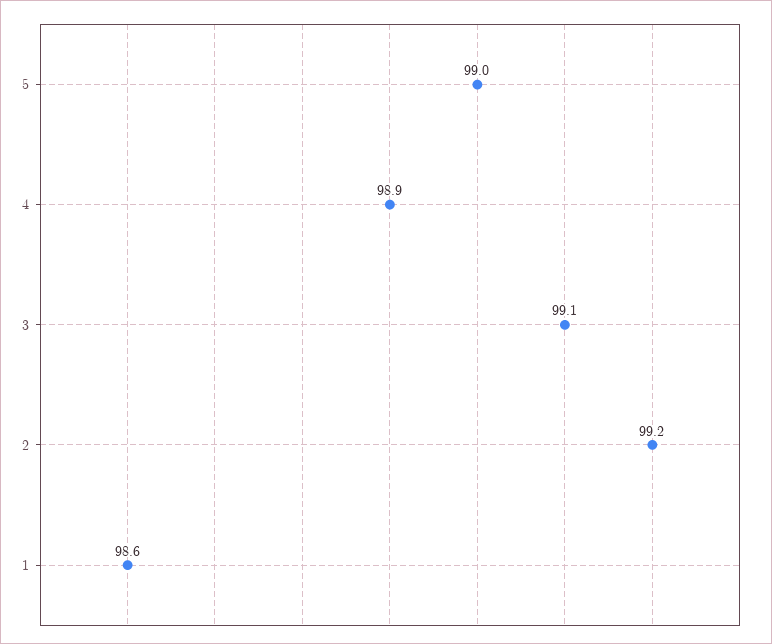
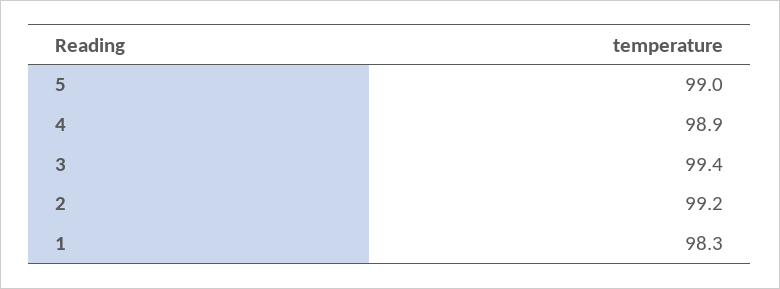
3: 99.1 -> 99.4
1: 98.6 -> 98.3

